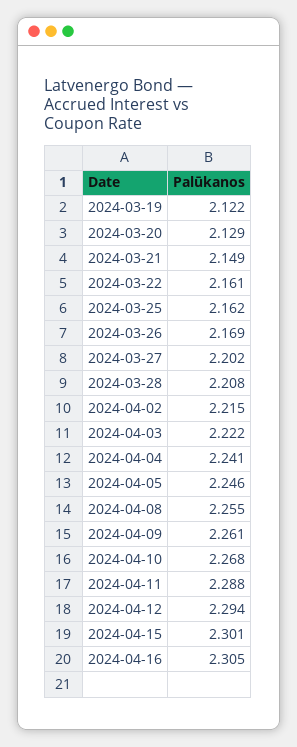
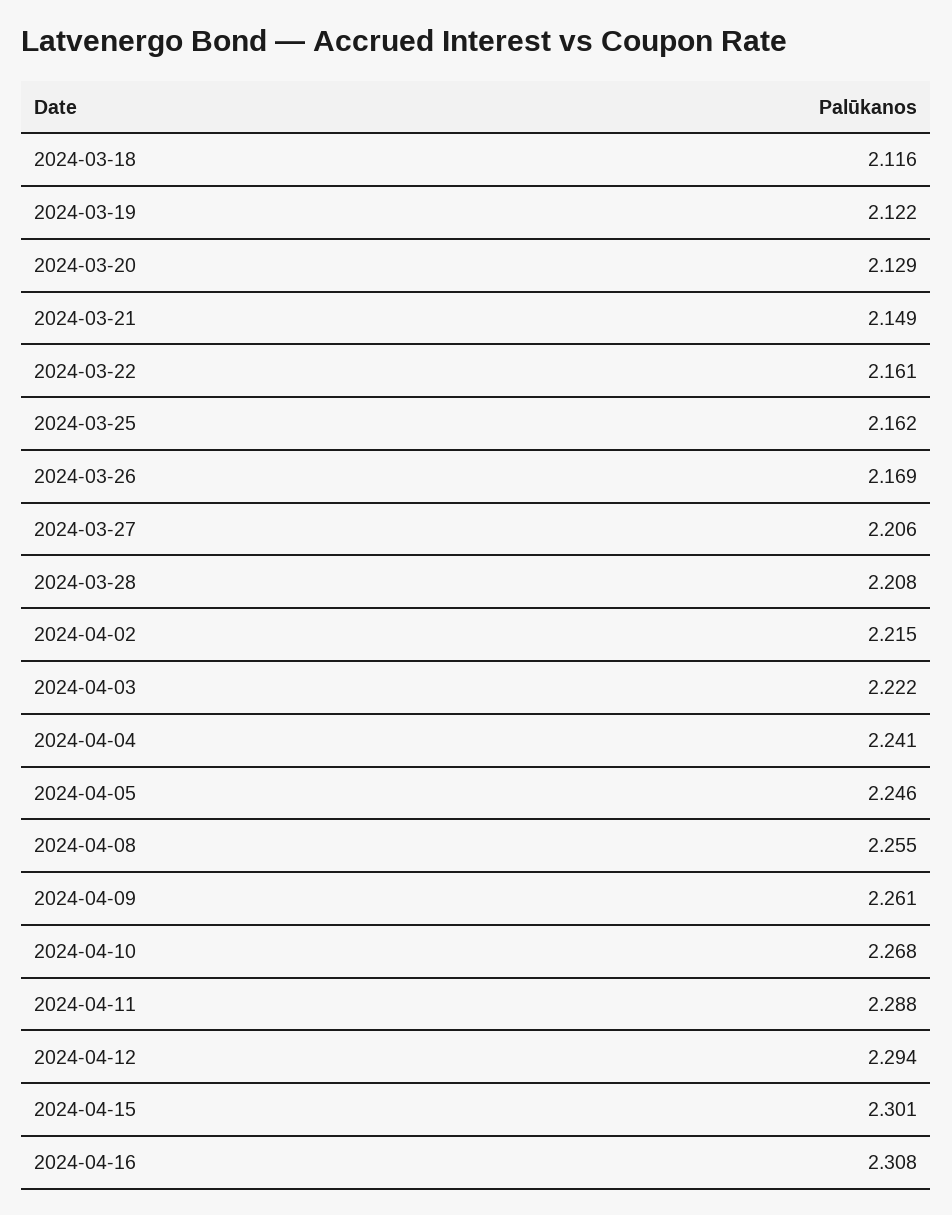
2024-03-27: 2.202 -> 2.206
2024-04-16: 2.305 -> 2.308
2024-03-18: none -> 2.116

